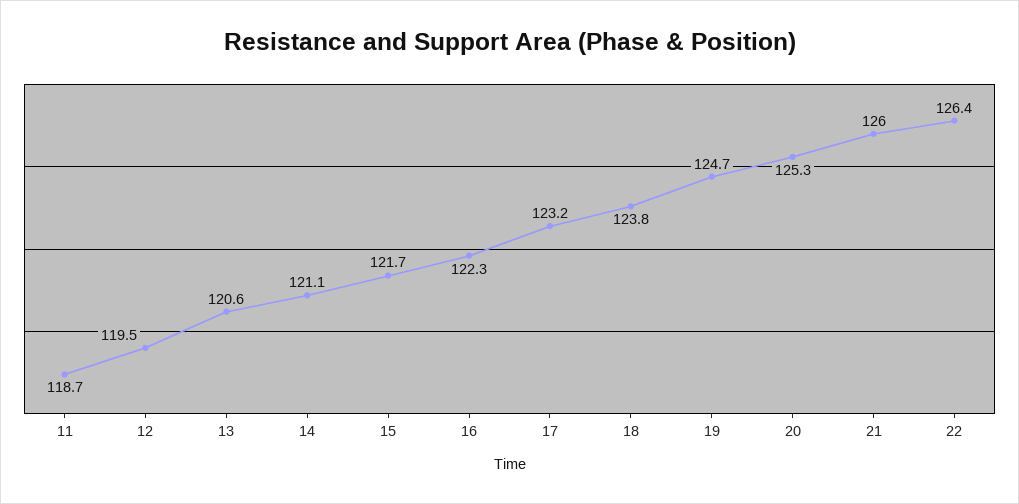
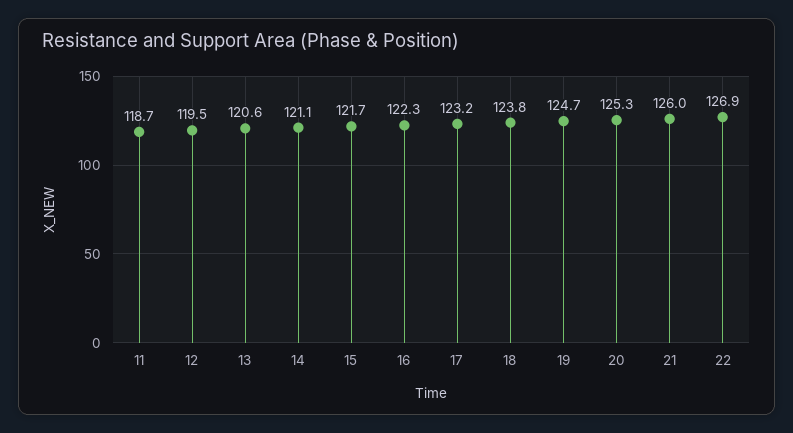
22: 126.4 -> 126.9

